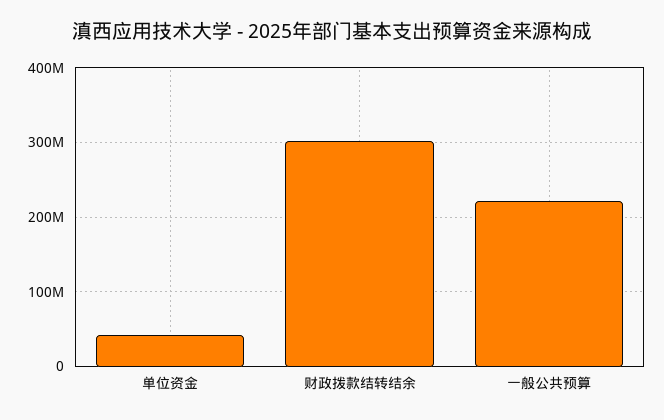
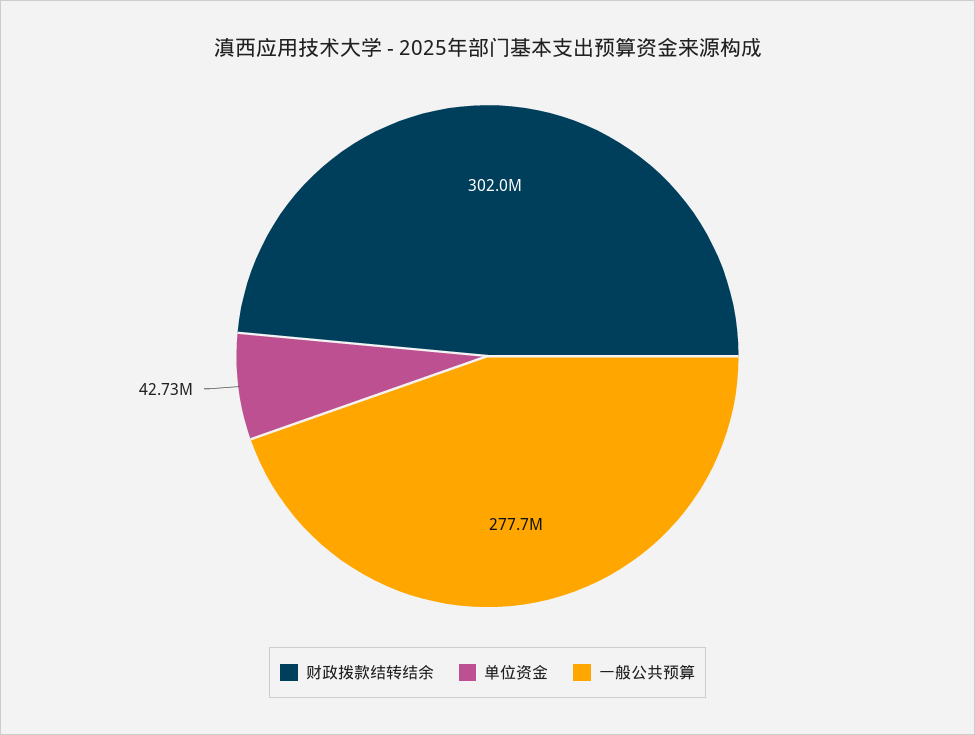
一般公共预算: 220000000 -> 277700000

